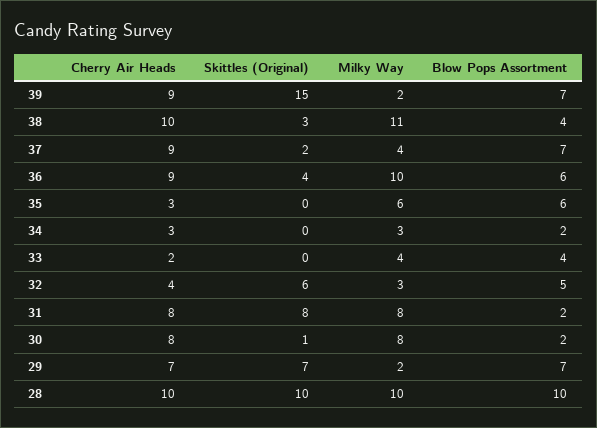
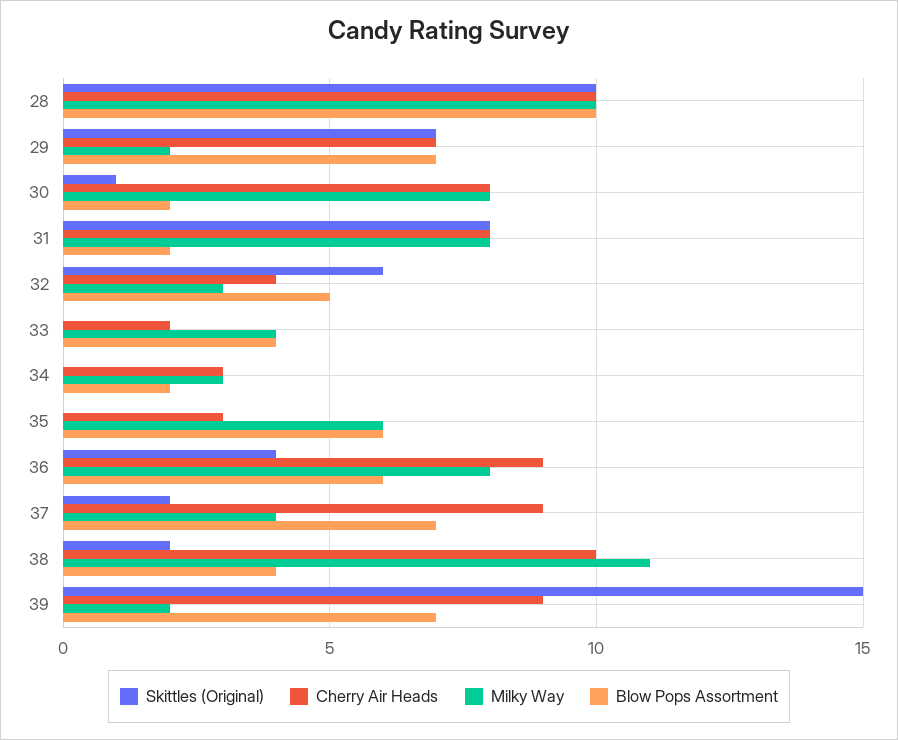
Skittles (Original), 38: 3 -> 2
Milky Way, 36: 10 -> 8

